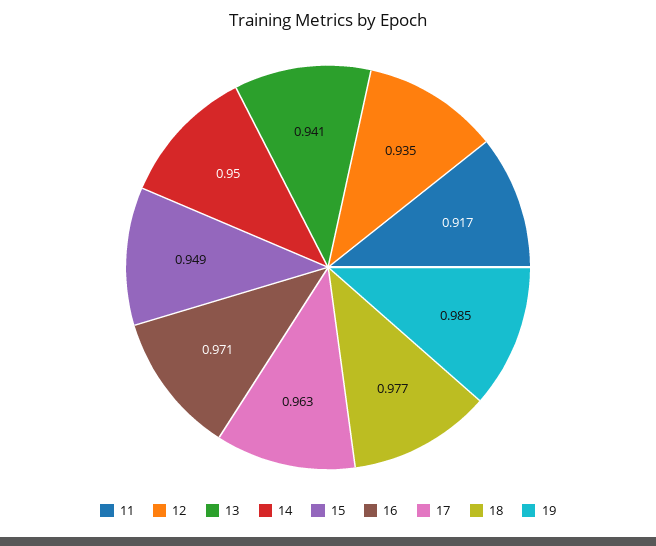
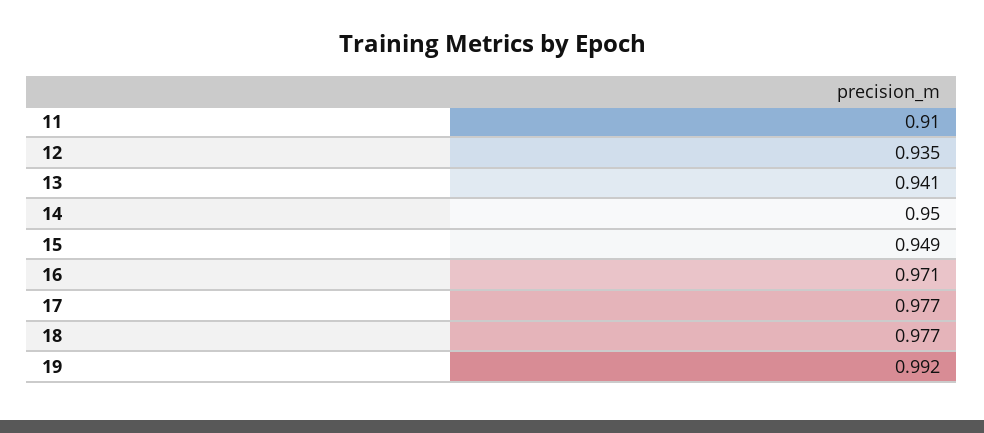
11: 0.917 -> 0.91
17: 0.963 -> 0.977
19: 0.985 -> 0.992

